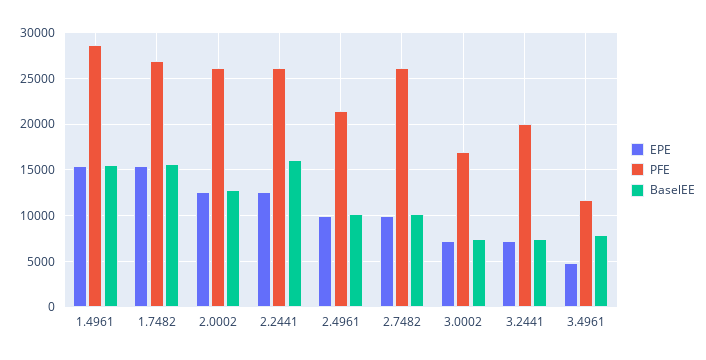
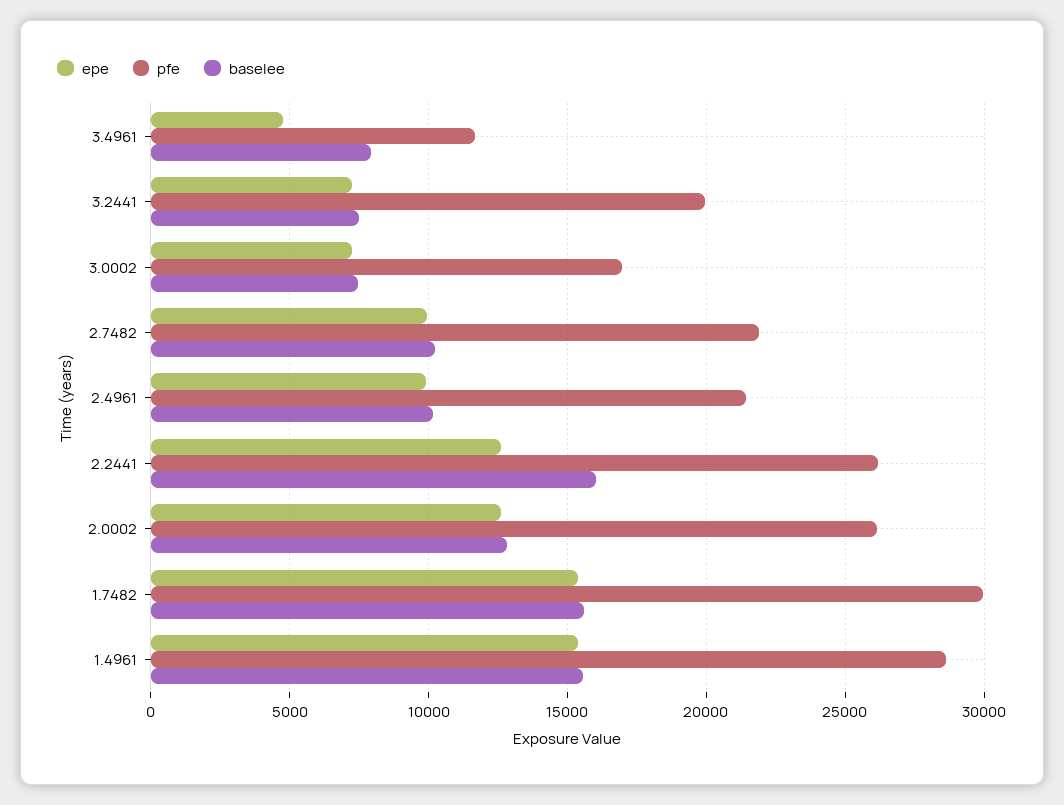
PFE, 1.7482: 27000 -> 30000
PFE, 2.7482: 26000 -> 22000

